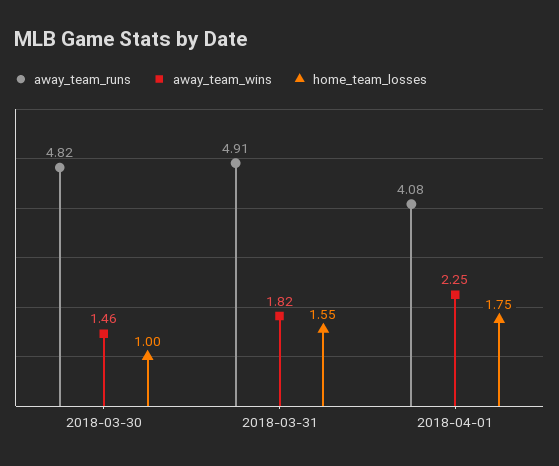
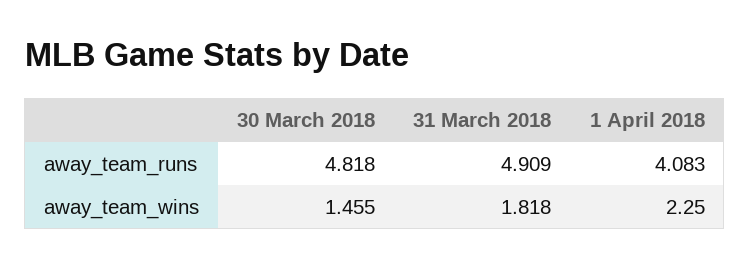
home_team_losses, 2018-03-30: 1 -> none
home_team_losses, 2018-03-31: 1.55 -> none
home_team_losses, 2018-04-01: 1.75 -> none

